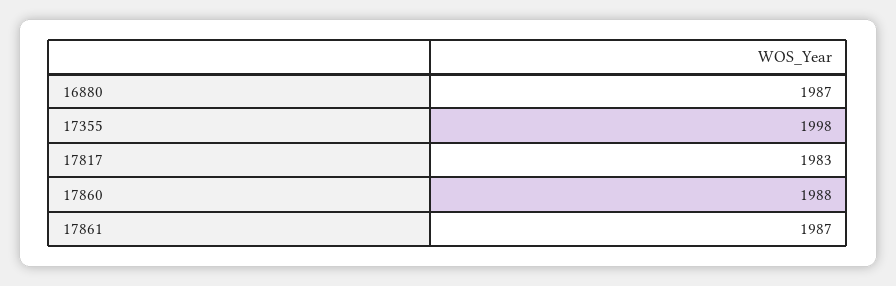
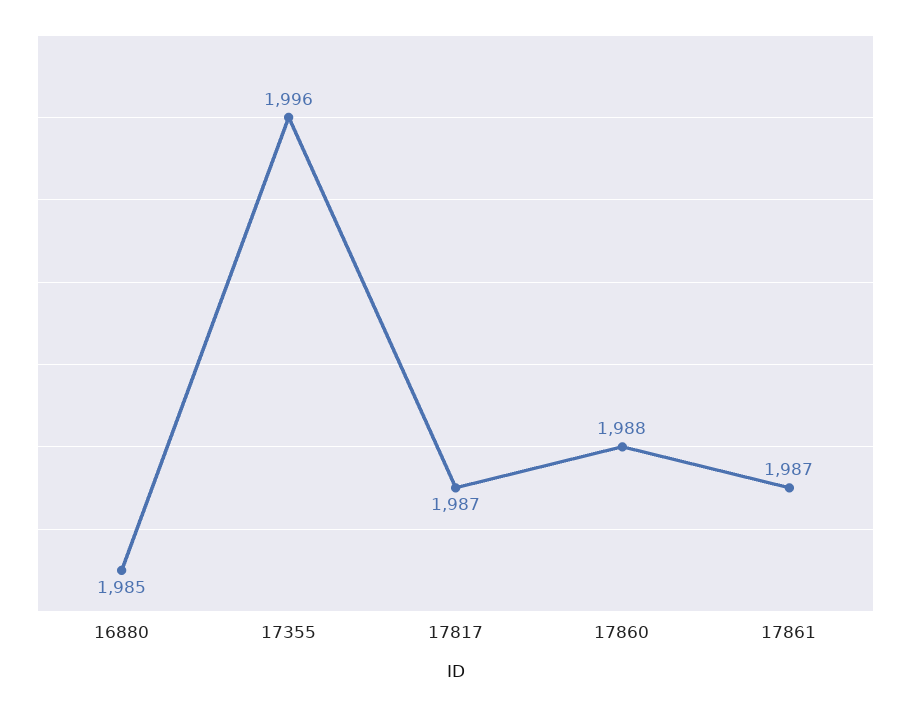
16880: 1987 -> 1985
17355: 1998 -> 1996
17817: 1983 -> 1987

